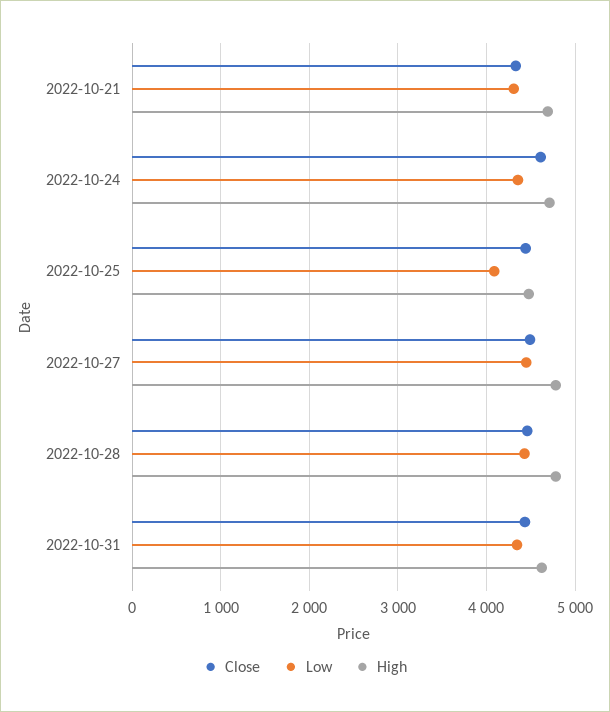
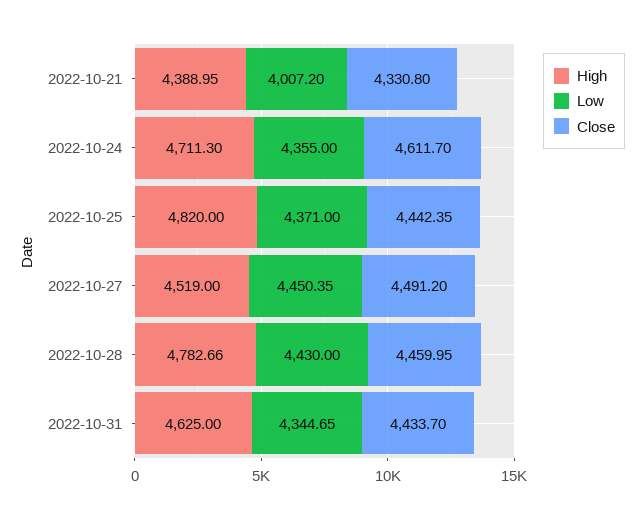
Low, 2022-10-21: 4300 -> 4007.2
High, 2022-10-21: 4700 -> 4388.95
Low, 2022-10-25: 4100 -> 4371
High, 2022-10-25: 4500 -> 4820
High, 2022-10-27: 4800 -> 4519

